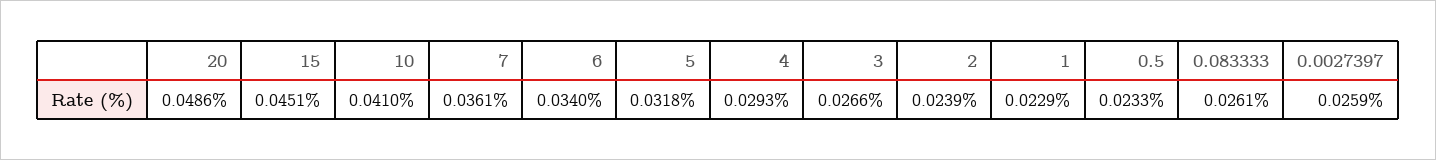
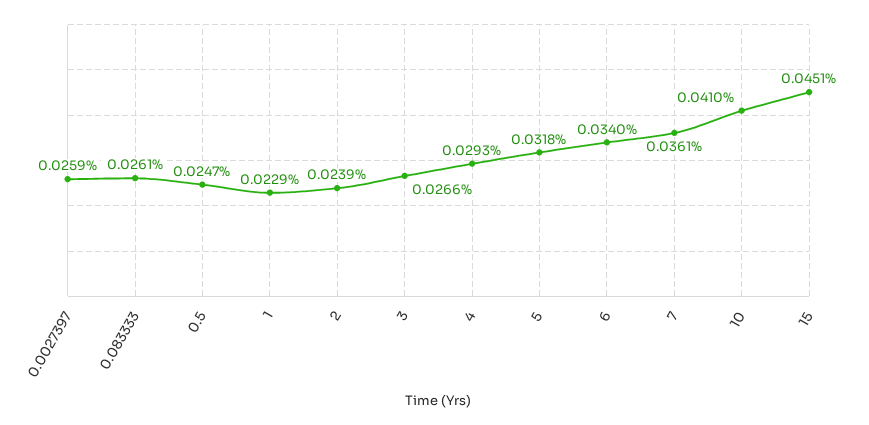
20: 0.0486 -> none
0.5: 0.0233 -> 0.0247

